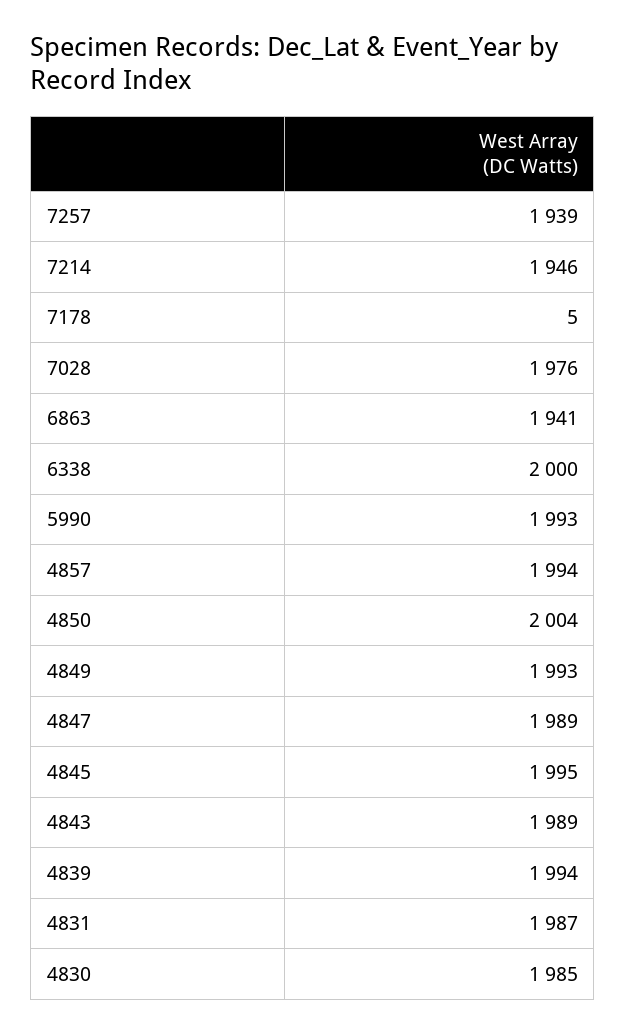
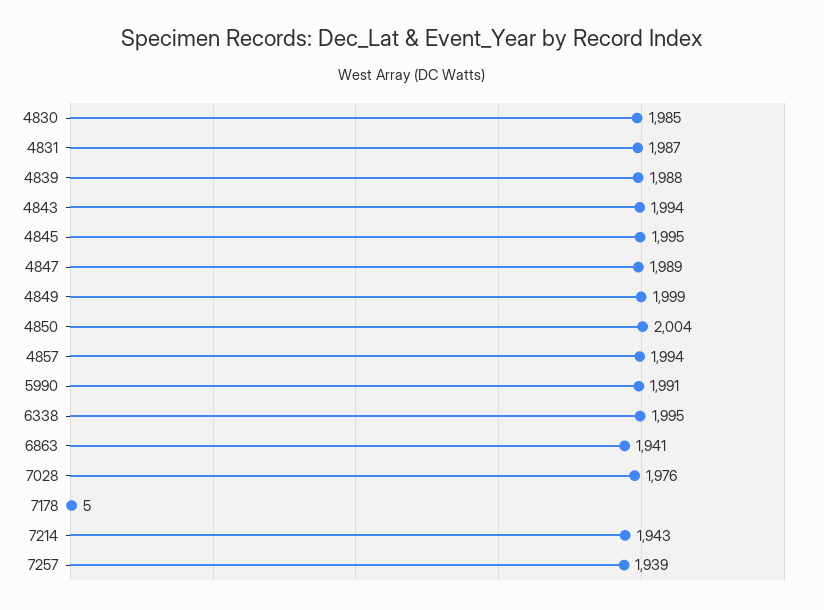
7214: 1946 -> 1943
6338: 2000 -> 1995
5990: 1993 -> 1991
4849: 1993 -> 1999
4843: 1989 -> 1994
4839: 1994 -> 1988

